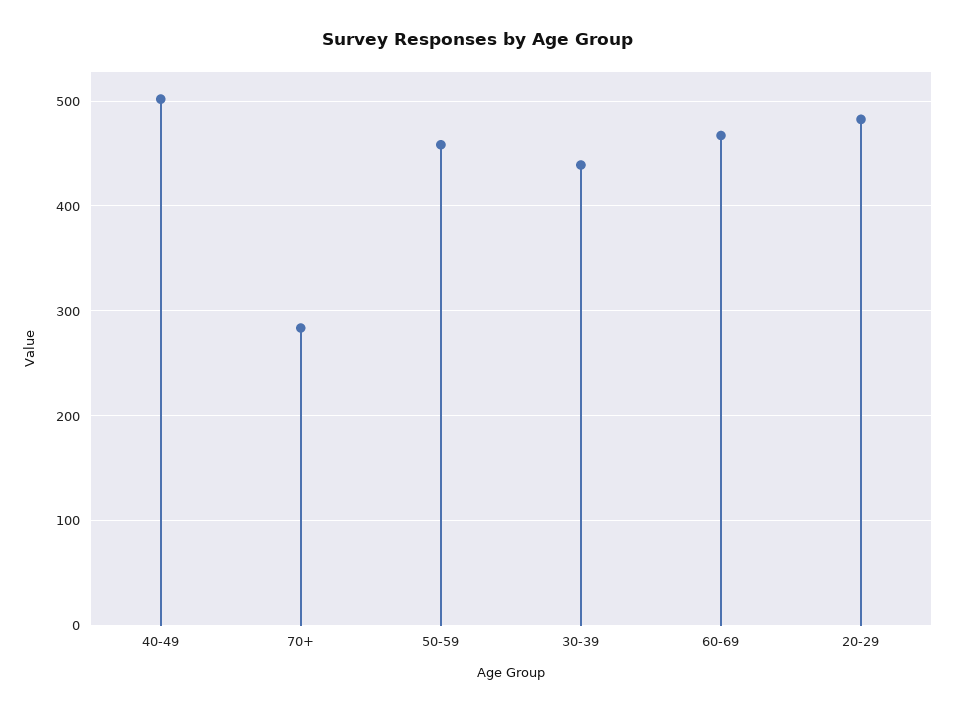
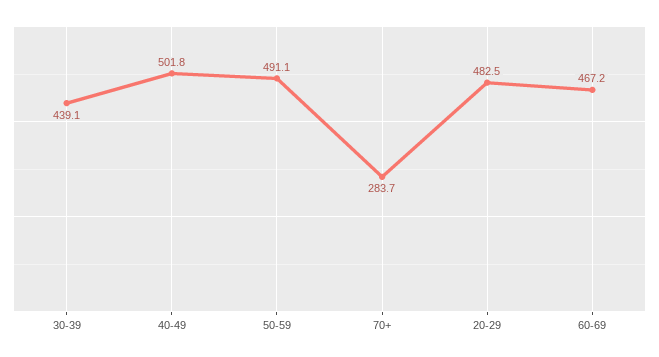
50-59: 460 -> 491.1

